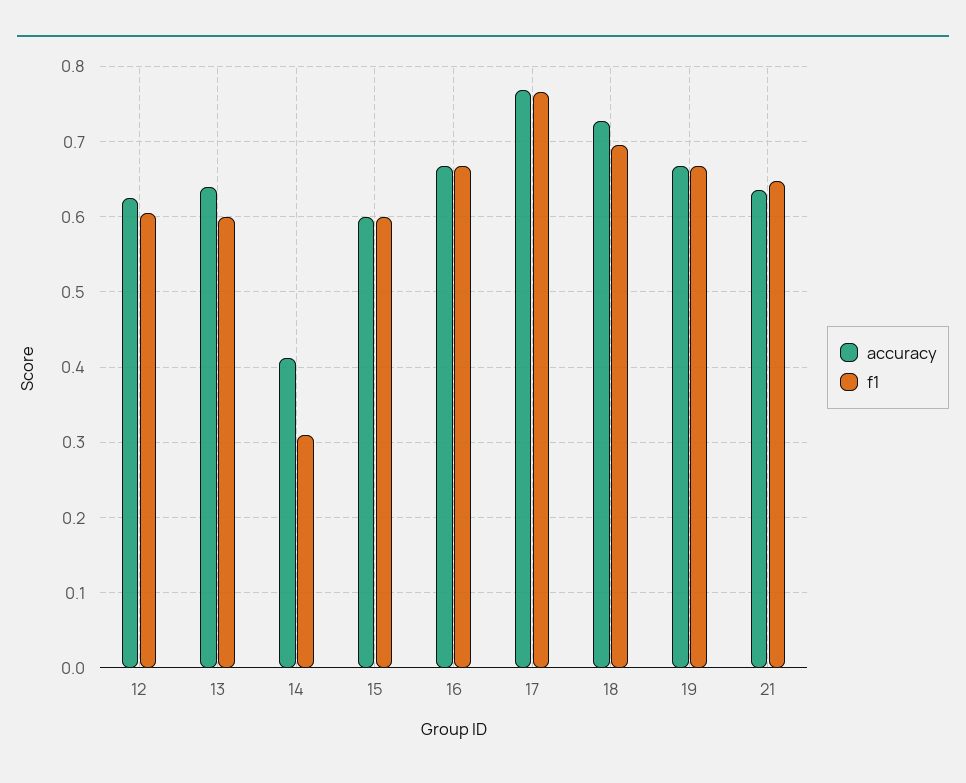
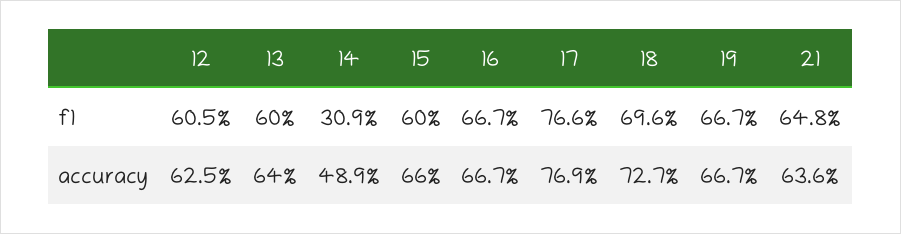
accuracy, 14: 0.41 -> 0.489
accuracy, 15: 0.6 -> 0.66

